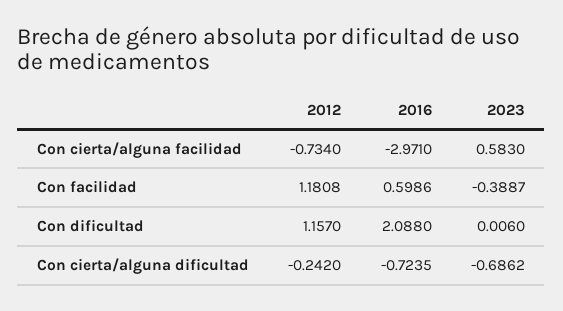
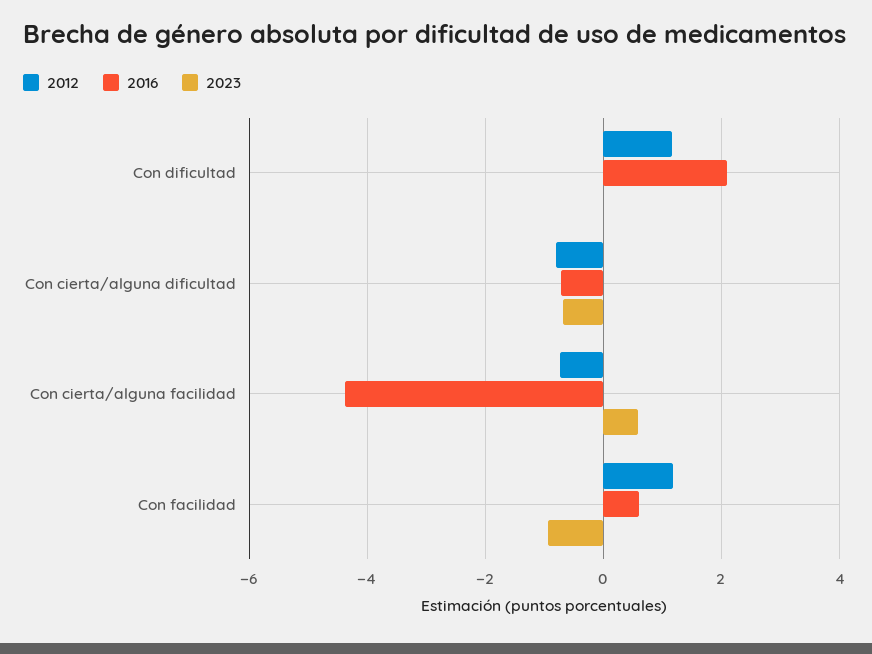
2016, Con cierta/alguna facilidad: -2.971 -> -4.4
2023, Con facilidad: -0.3887 -> -1
2012, Con cierta/alguna dificultad: -0.242 -> -0.8

